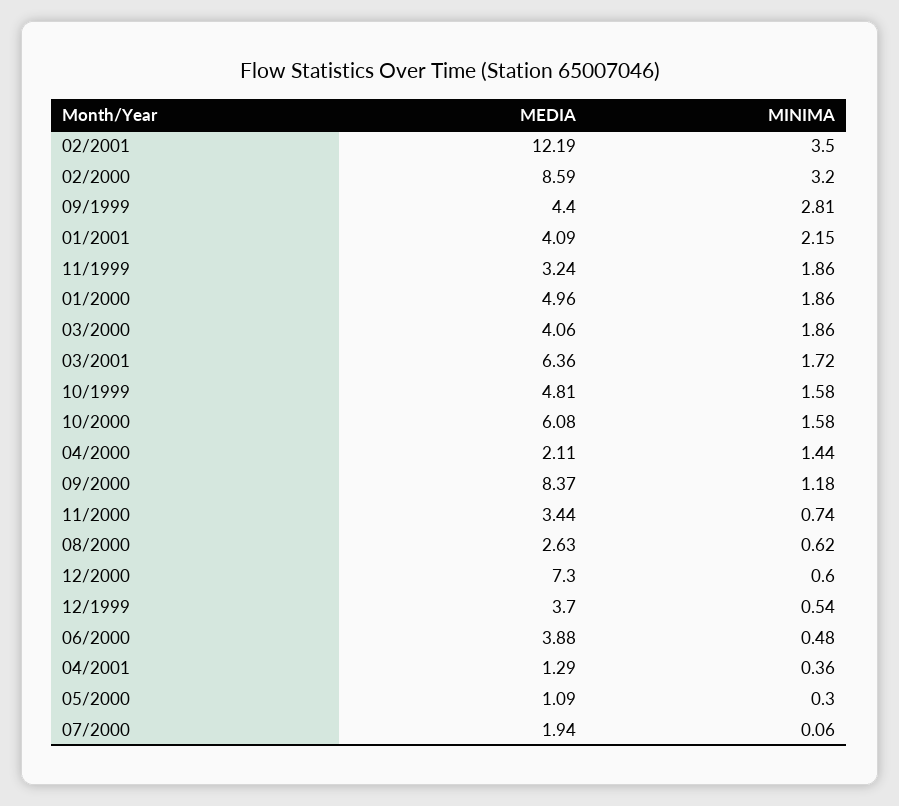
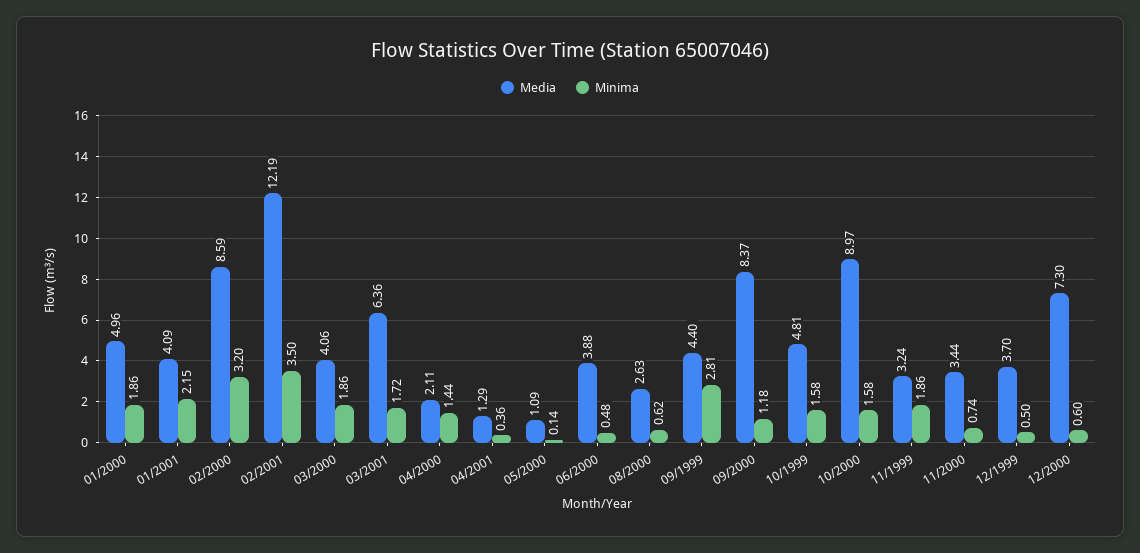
MEDIA, 10/2000: 6.08 -> 8.97
MINIMA, 12/1999: 0.54 -> 0.5
MINIMA, 05/2000: 0.3 -> 0.14
MEDIA, 07/2000: 1.94 -> none
MINIMA, 07/2000: 0.06 -> none

